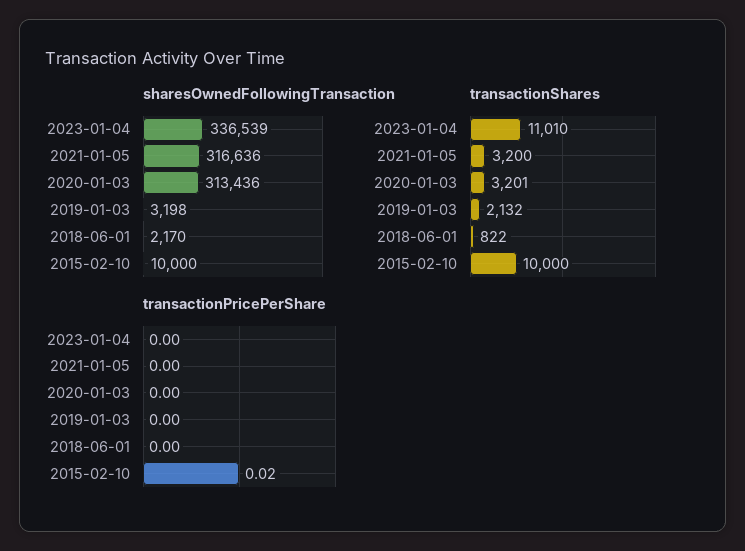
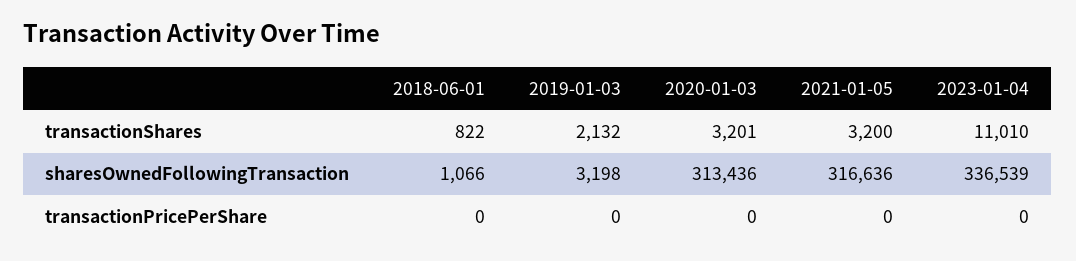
sharesOwnedFollowingTransaction, 2018-06-01: 2170 -> 1066
sharesOwnedFollowingTransaction, 2015-02-10: 10000 -> none
transactionShares, 2015-02-10: 10000 -> none
transactionPricePerShare, 2015-02-10: 0.02 -> none

